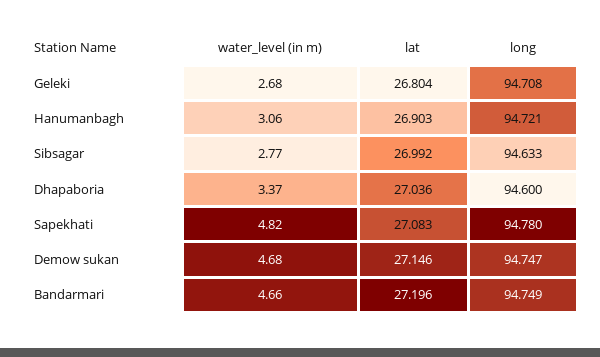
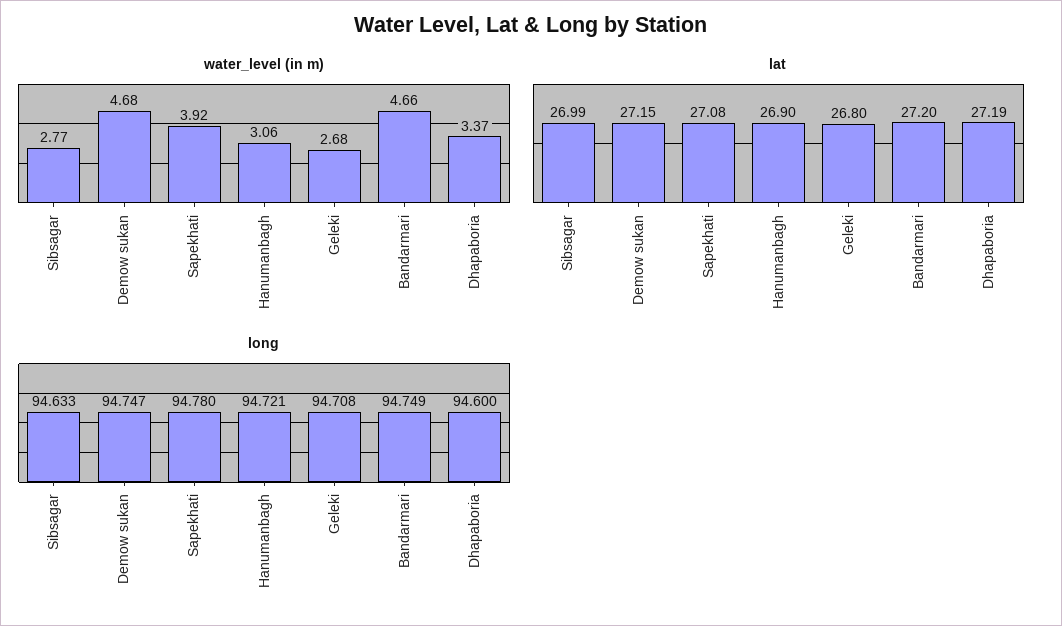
lat, Dhapaboria: 27.036 -> 27.19
water_level (in m), Sapekhati: 4.82 -> 3.92

